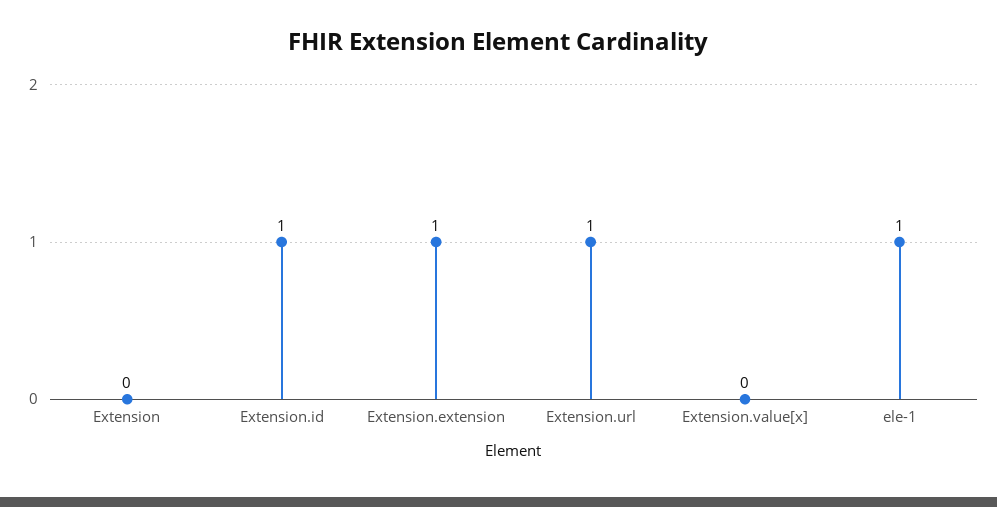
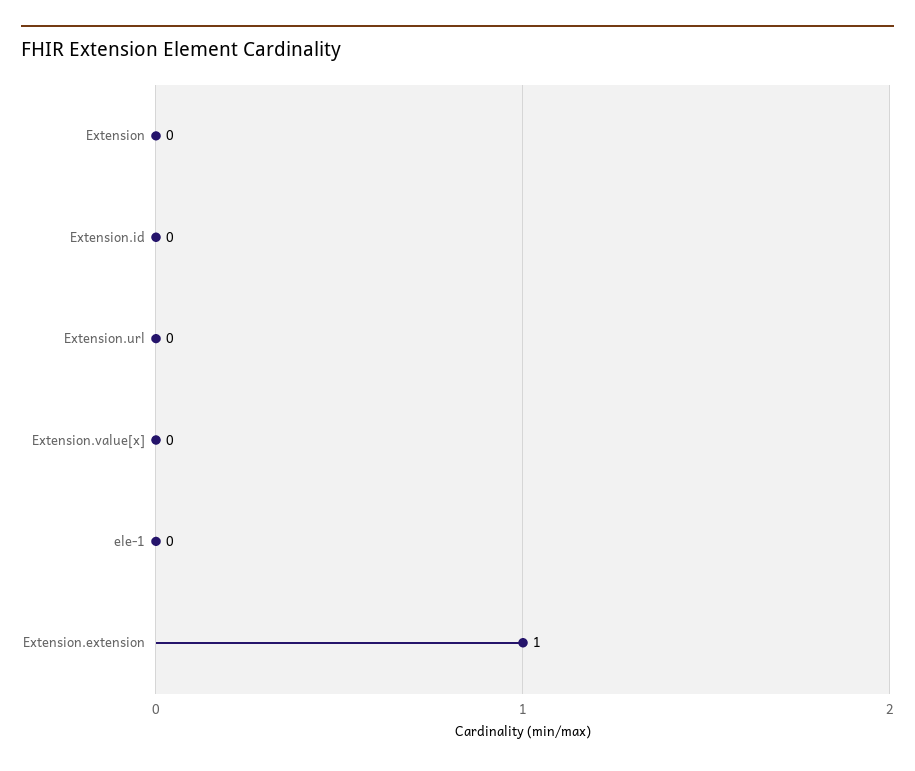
Extension.id: 1 -> 0
Extension.url: 1 -> 0
ele-1: 1 -> 0

